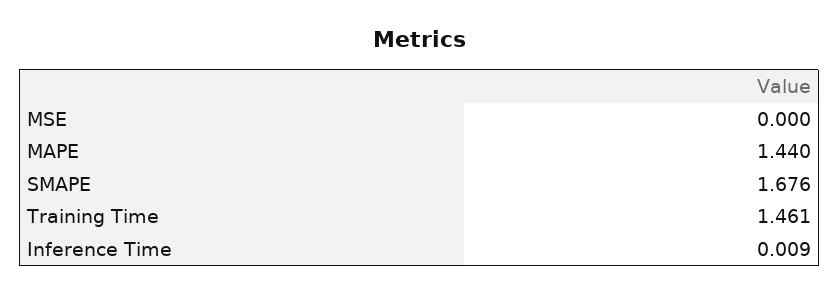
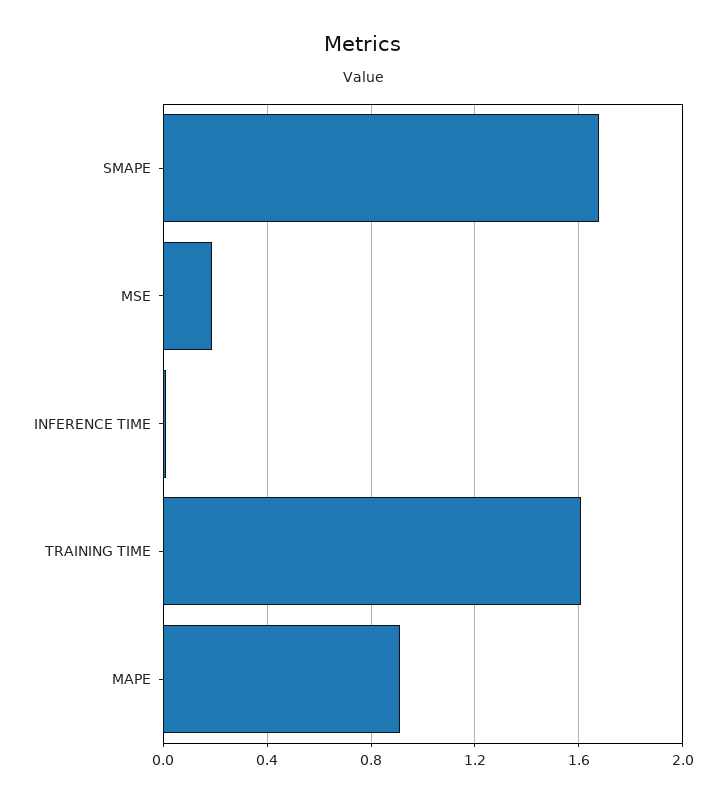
MSE: 0 -> 0.2
MAPE: 1.44 -> 0.9
Training Time: 1.461 -> 1.6

